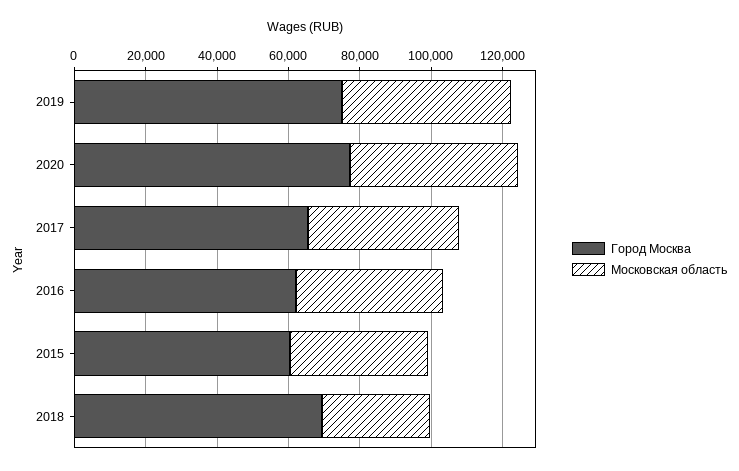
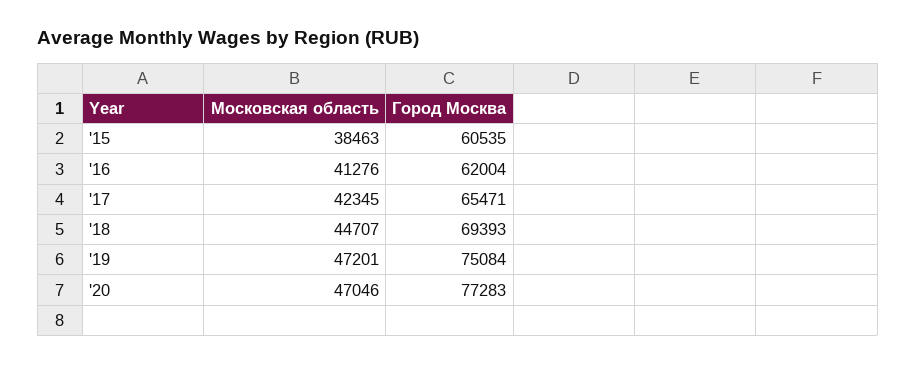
Московская область, 2018: 30000 -> 44707

